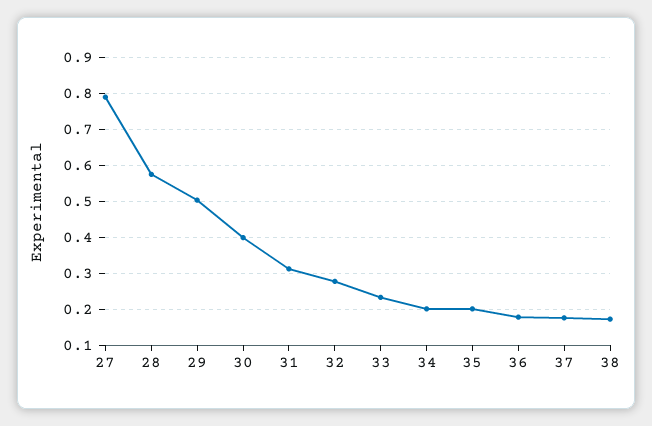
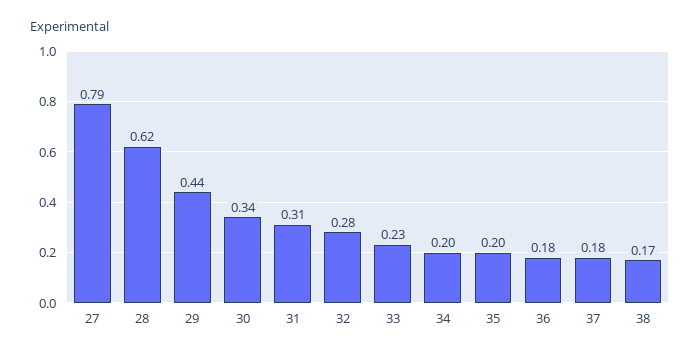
28: 0.58 -> 0.62
29: 0.5 -> 0.44
30: 0.4 -> 0.34

